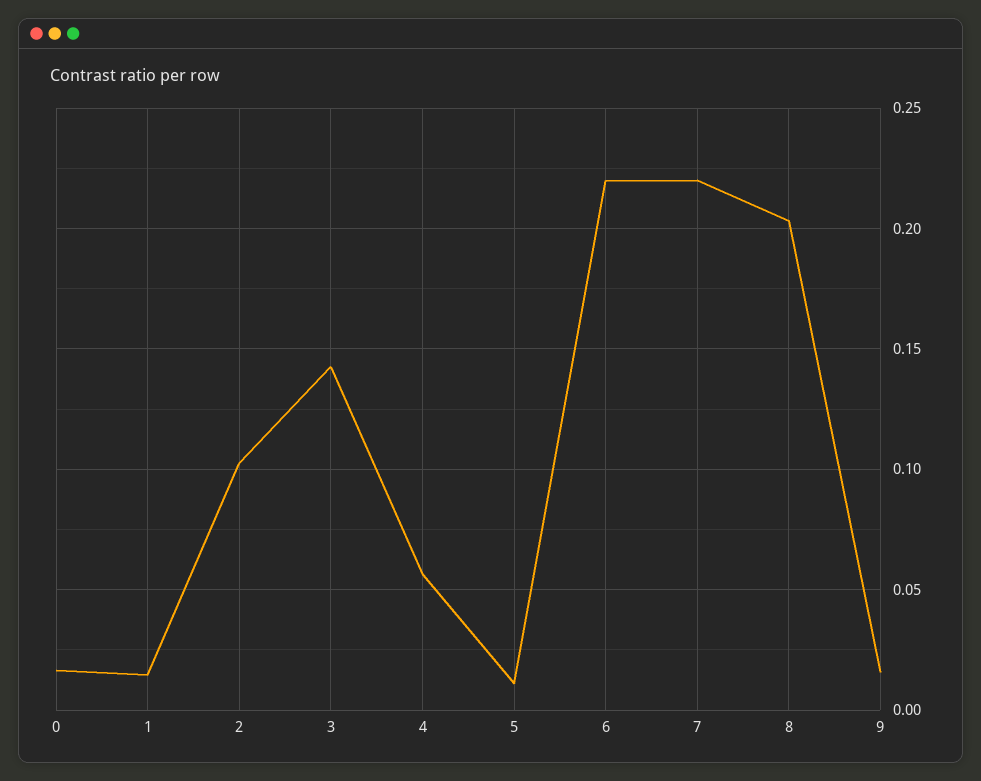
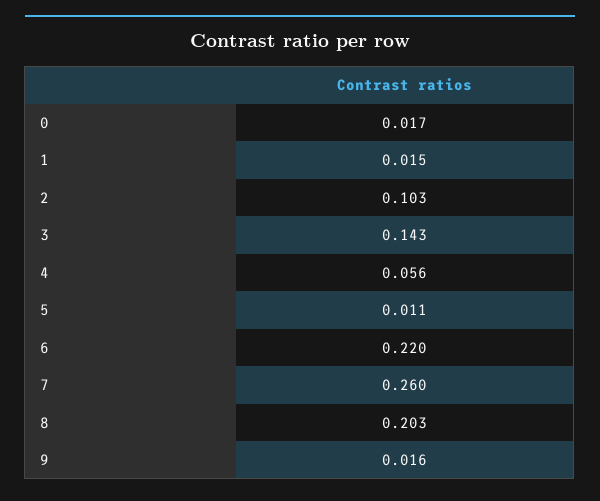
7: 0.22 -> 0.26

